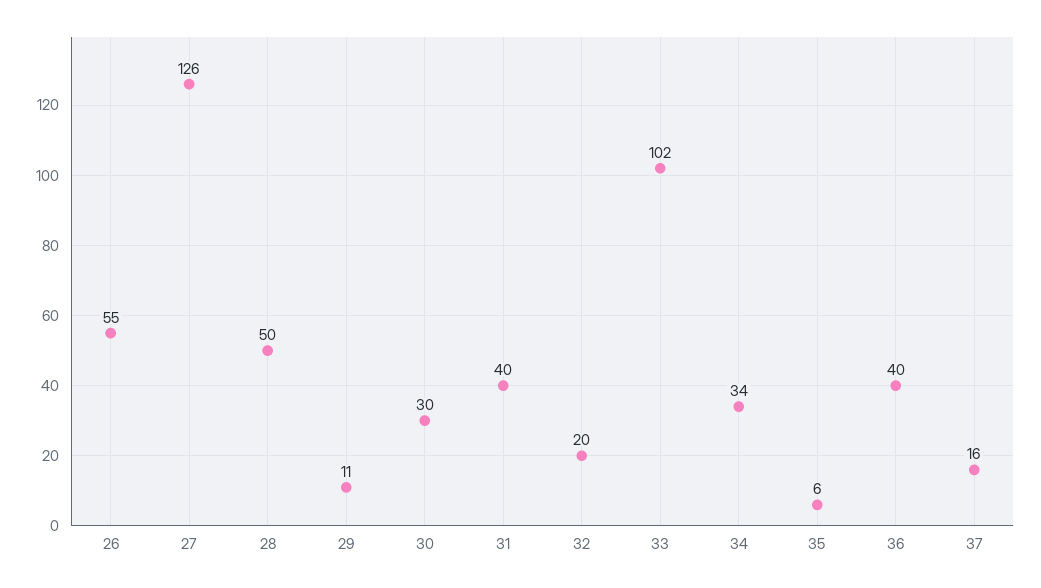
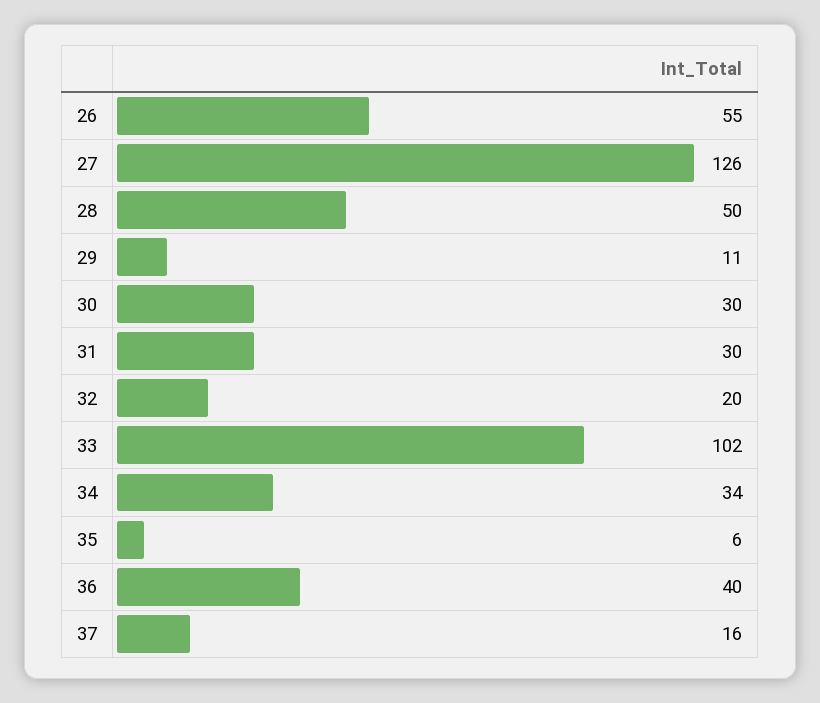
31: 40 -> 30

